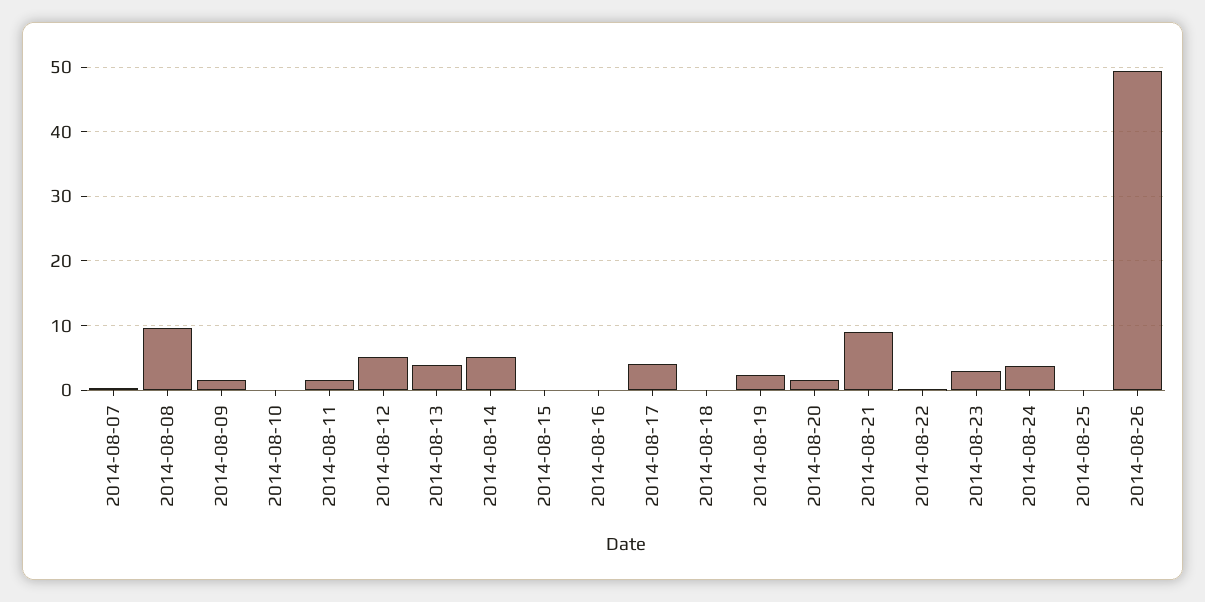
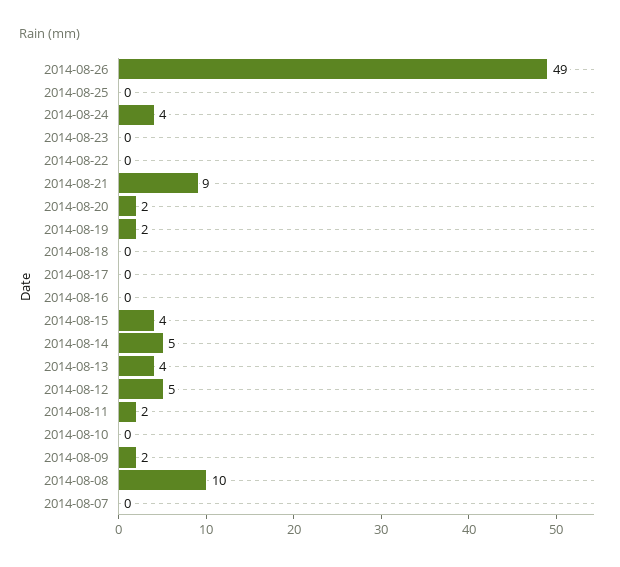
2014-08-15: 0 -> 4
2014-08-17: 4 -> 0
2014-08-23: 3 -> 0

